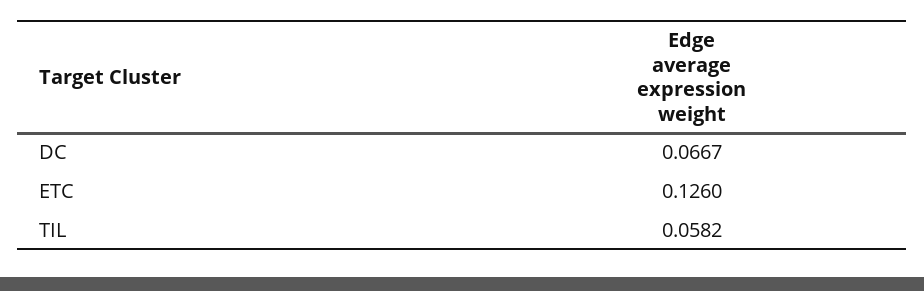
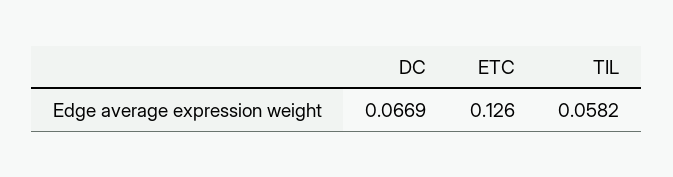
DC: 0.0667 -> 0.0669

